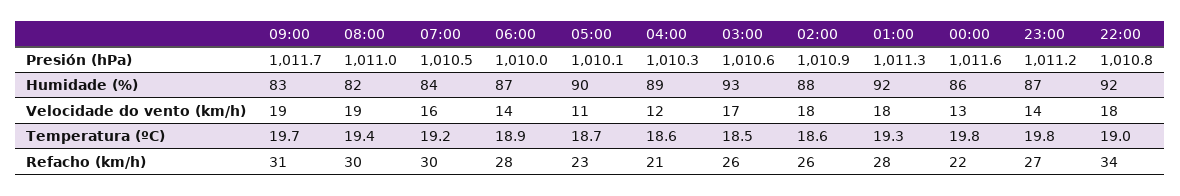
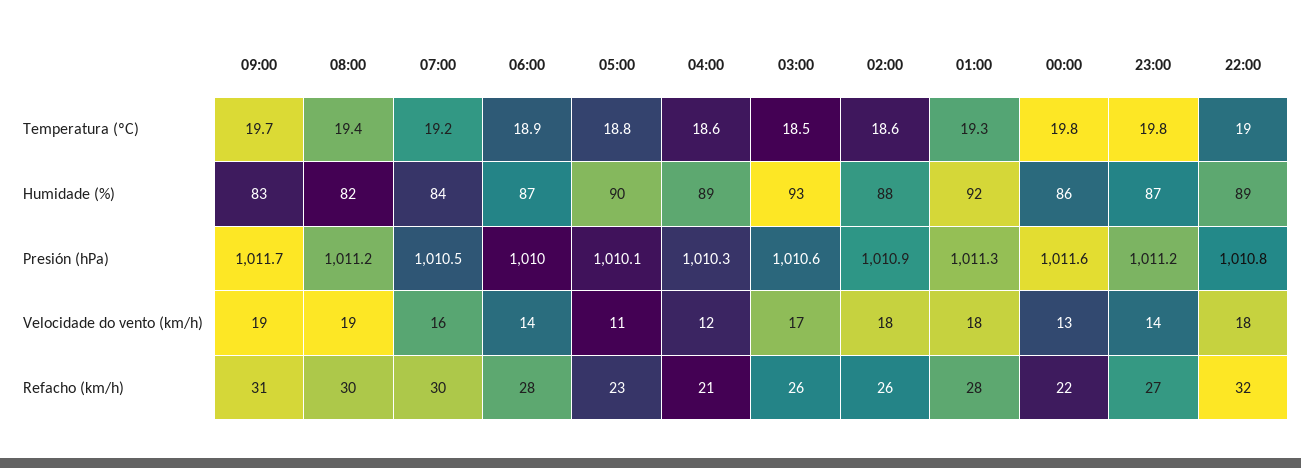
08:00, Presión (hPa): 1011 -> 1011.2
22:00, Humidade (%): 92 -> 89
05:00, Temperatura (ºC): 18.7 -> 18.8
22:00, Refacho (km/h): 34 -> 32

